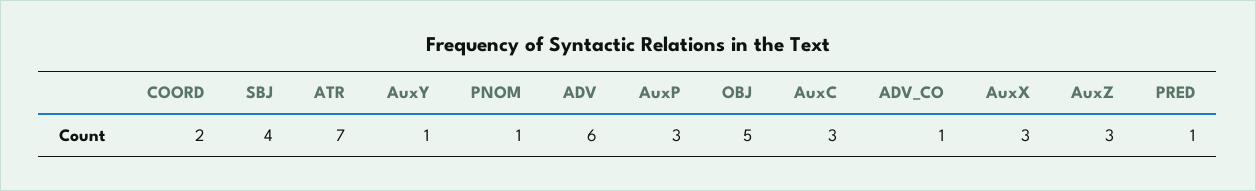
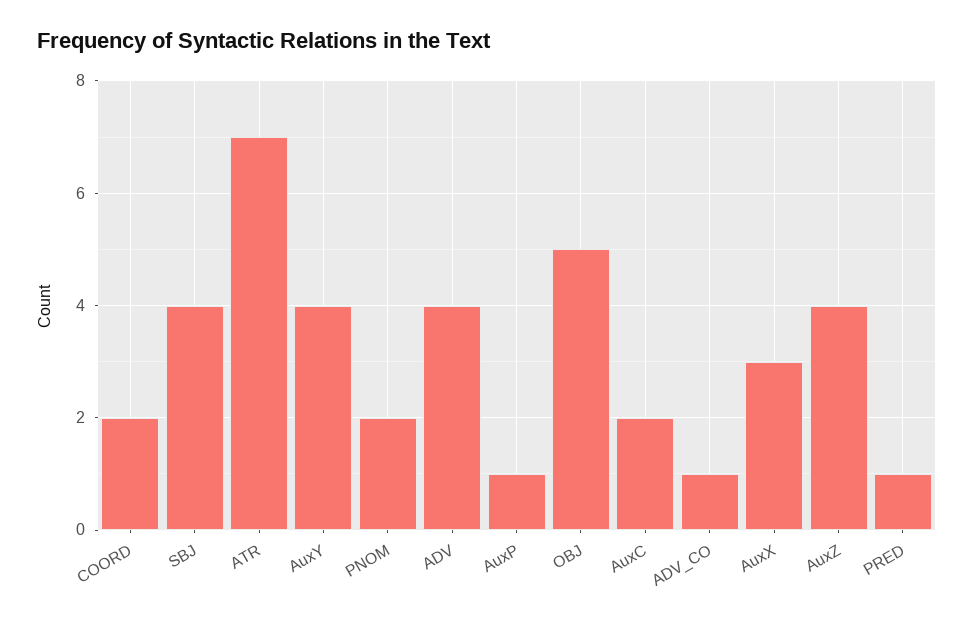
AuxY: 1 -> 4
PNOM: 1 -> 2
ADV: 6 -> 4
AuxP: 3 -> 1
AuxC: 3 -> 2
AuxZ: 3 -> 4

